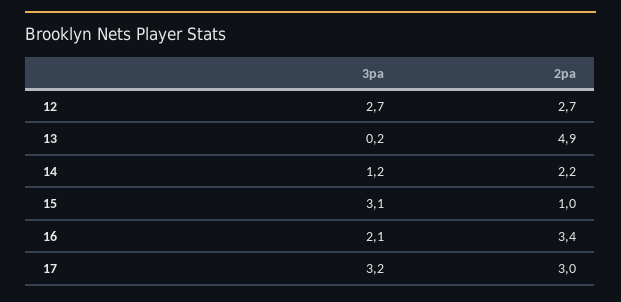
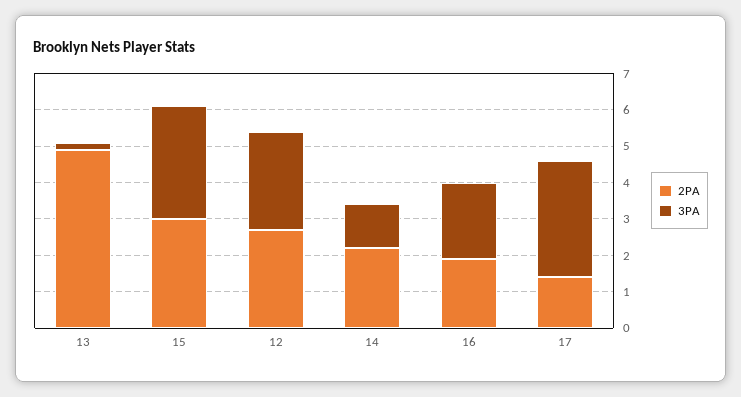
2pa, 15: 1 -> 3
2pa, 16: 3.4 -> 2
2pa, 17: 3 -> 1.5

